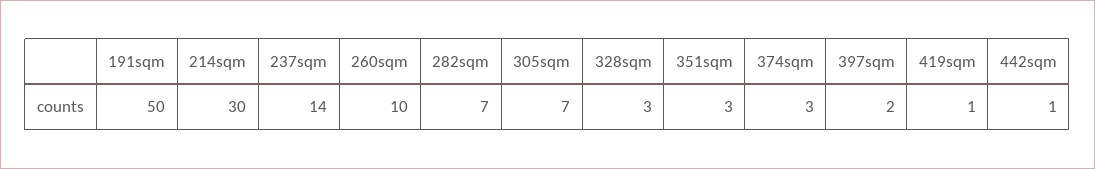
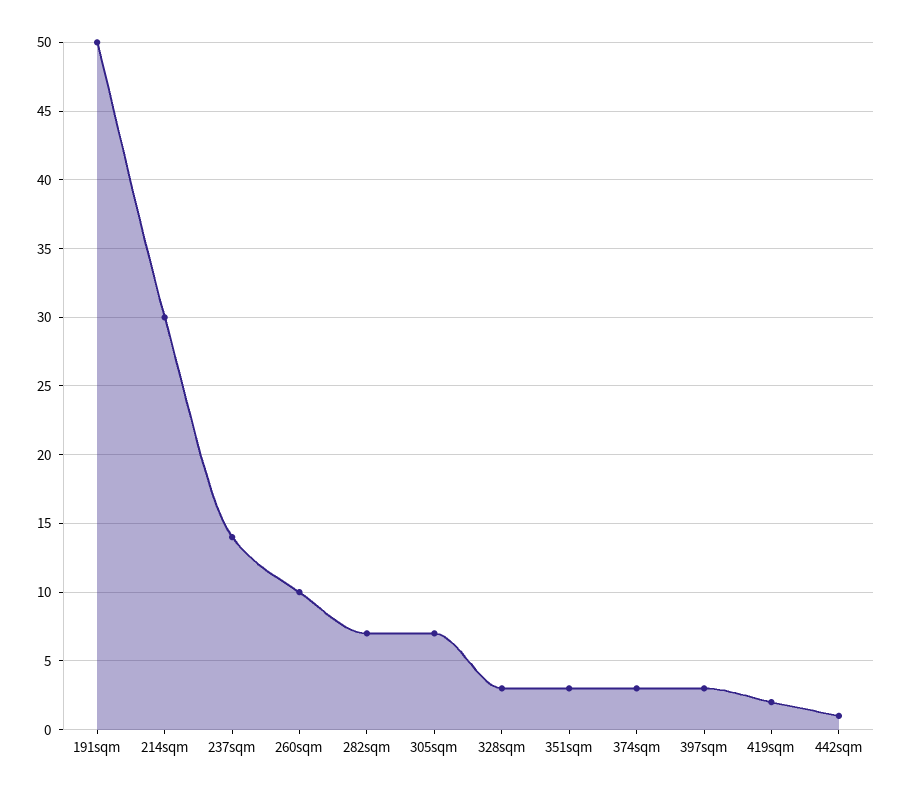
397sqm: 2 -> 3
419sqm: 1 -> 2

